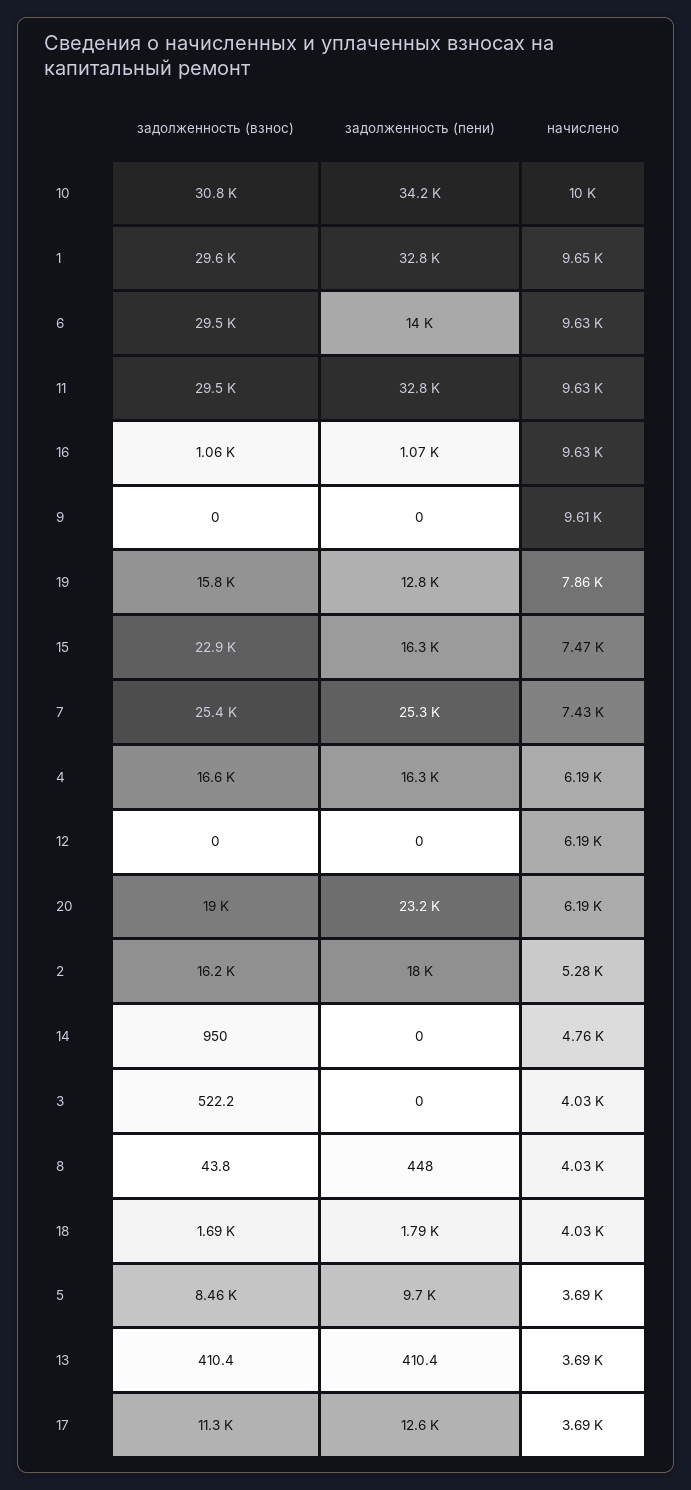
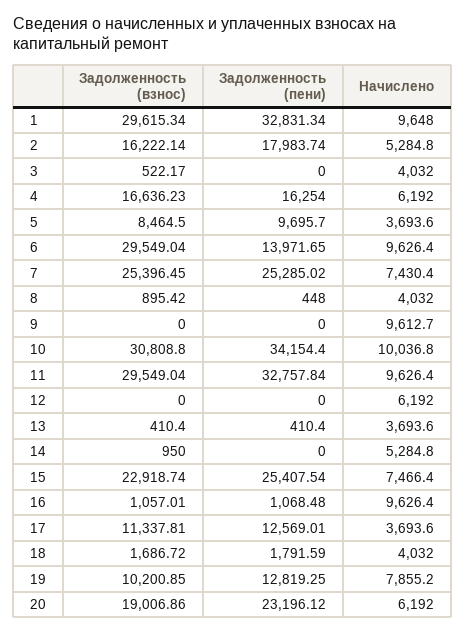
задолженность (взнос), 19: 15800 -> 10200.85
задолженность (пени), 15: 16300 -> 25407.54
начислено, 14: 4760 -> 5284.8
задолженность (взнос), 8: 43.8 -> 895.42

